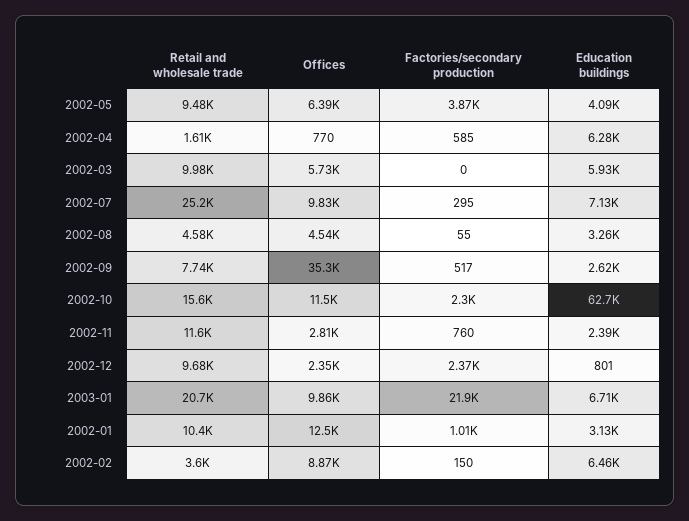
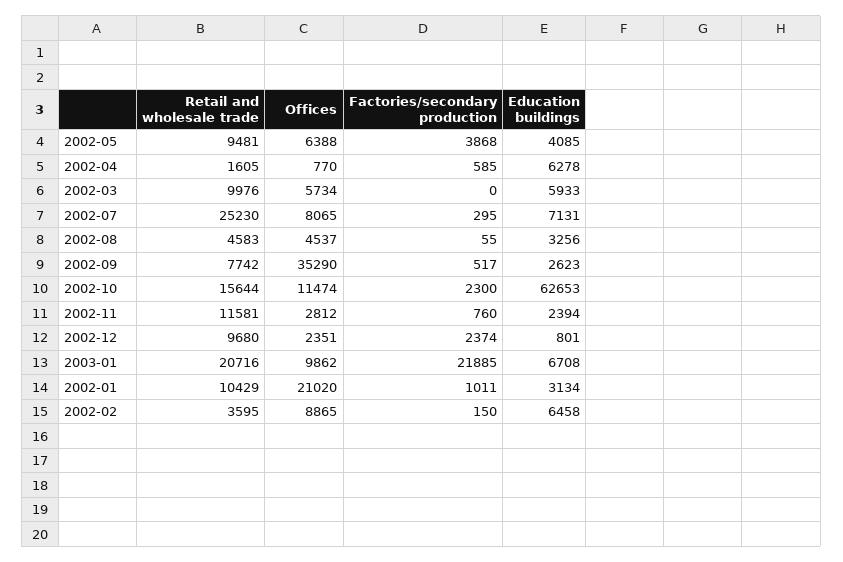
Offices, 2002-07: 9830 -> 8065
Offices, 2002-01: 12500 -> 21020

